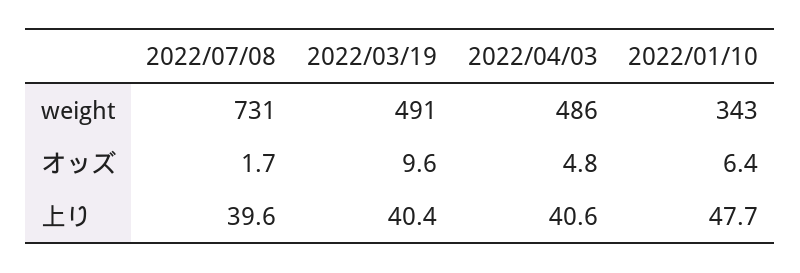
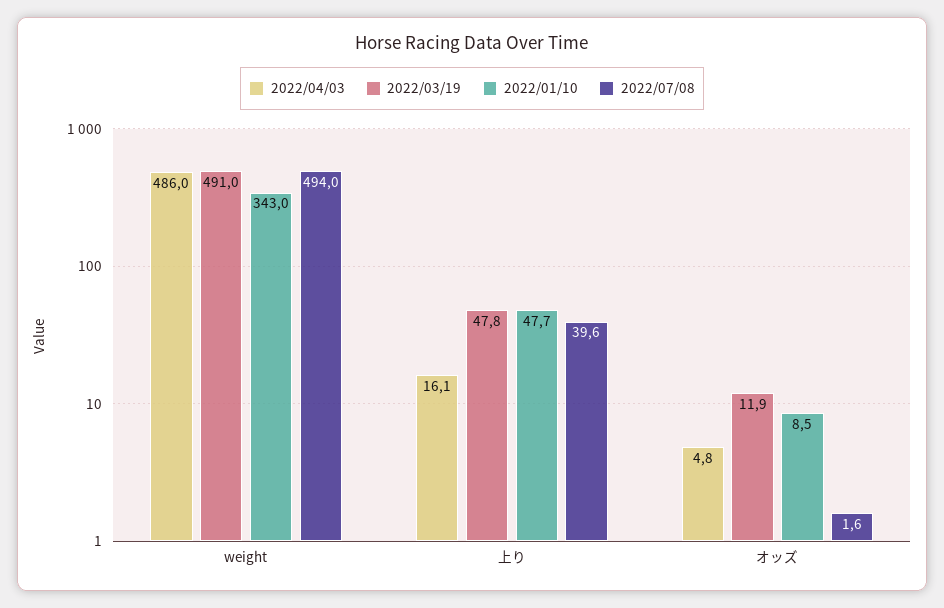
2022/07/08, weight: 731 -> 494
2022/07/08, オッズ: 1.7 -> 1.6
2022/03/19, オッズ: 9.6 -> 11.9
2022/01/10, オッズ: 6.4 -> 8.5
2022/03/19, 上り: 40.4 -> 47.8
2022/04/03, 上り: 40.6 -> 16.1

